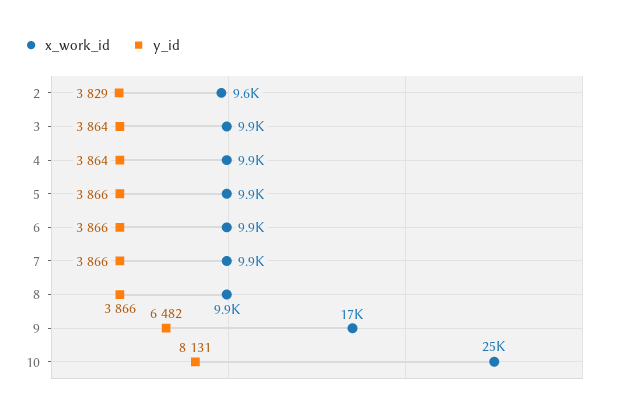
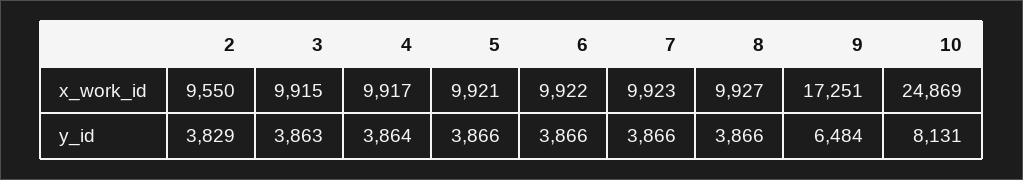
y_id, 3: 3864 -> 3863
y_id, 9: 6482 -> 6484

